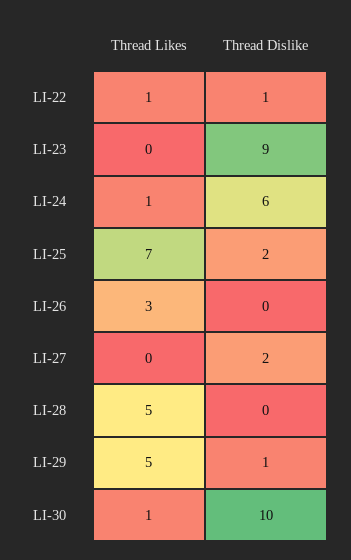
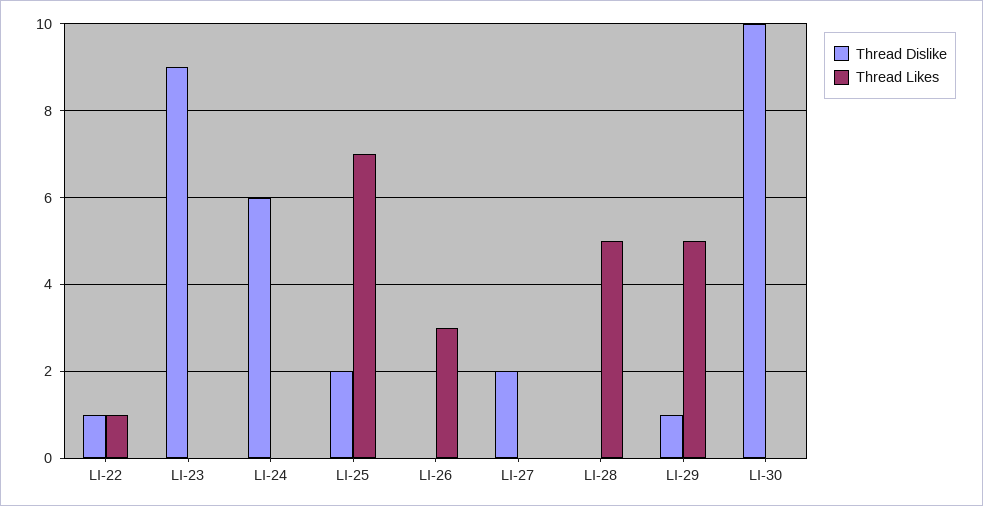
Thread Likes, LI-24: 1 -> 0
Thread Likes, LI-30: 1 -> 0

